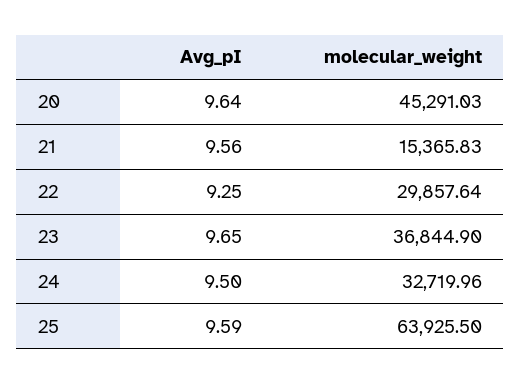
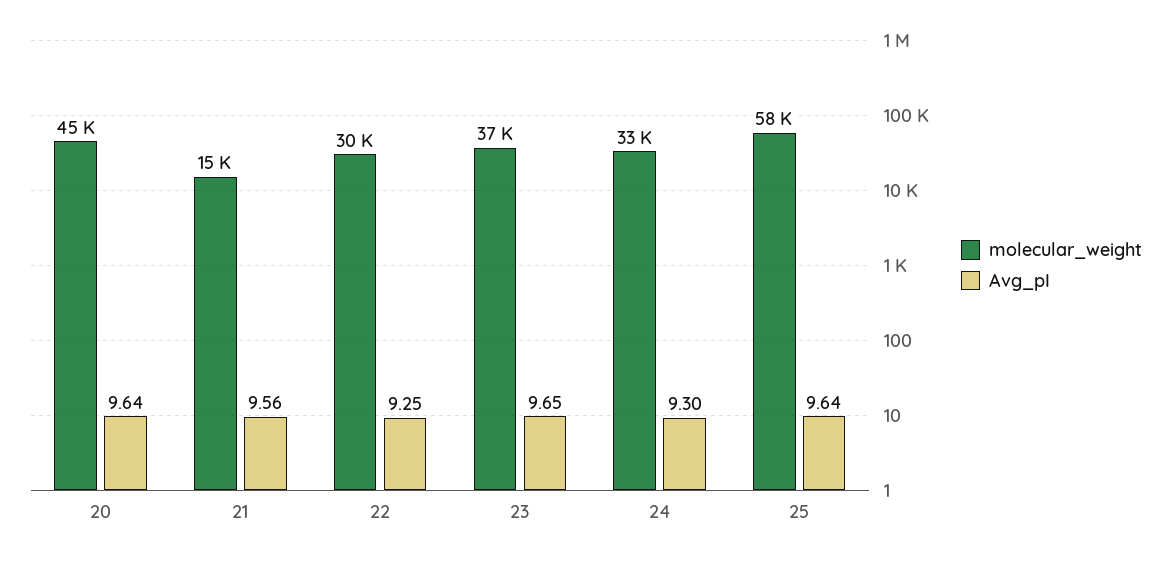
Avg_pI, 24: 9.5 -> 9.3
Avg_pI, 25: 9.59 -> 9.64
molecular_weight, 25: 63925.5 -> 58000

